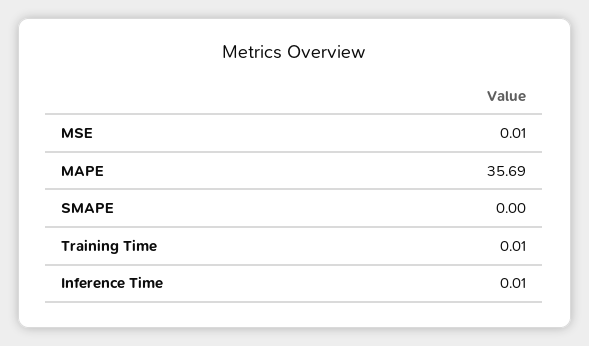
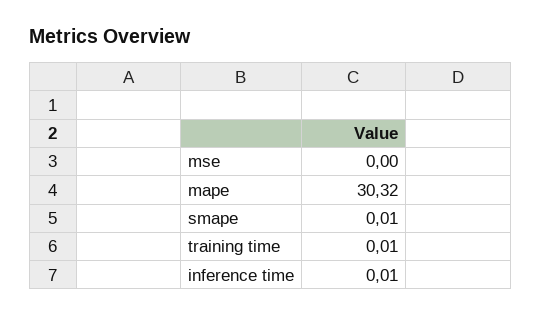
MSE: 0.01 -> 0
MAPE: 35.69 -> 30.32
SMAPE: 0 -> 0.01

